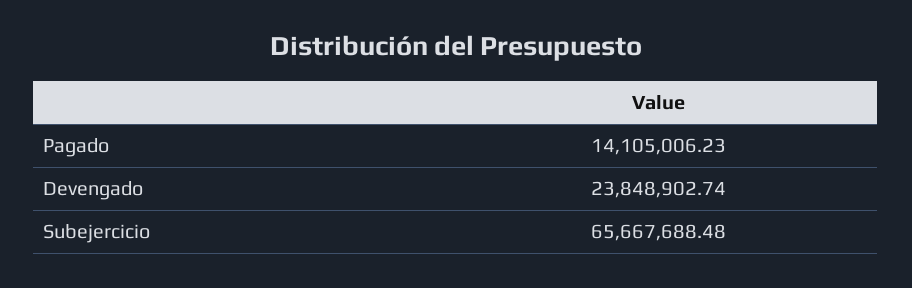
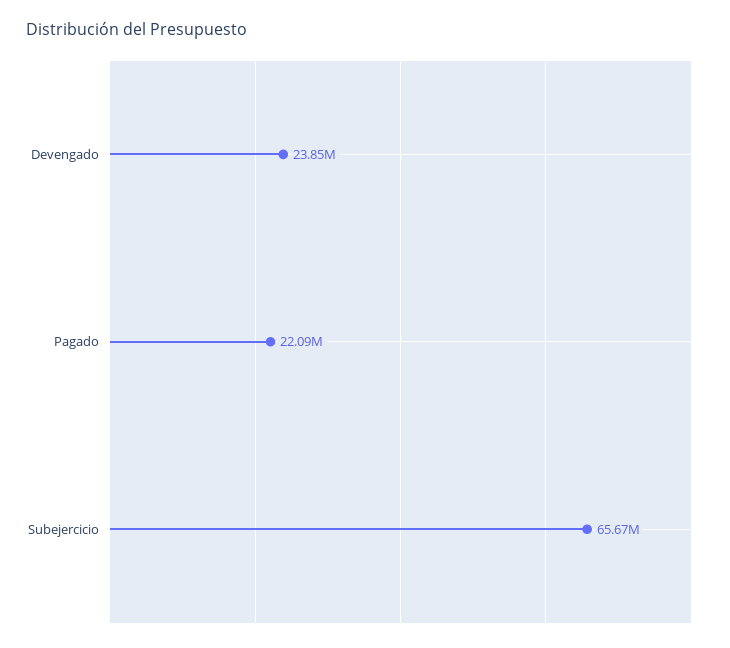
Pagado: 14105006.23 -> 22090000

